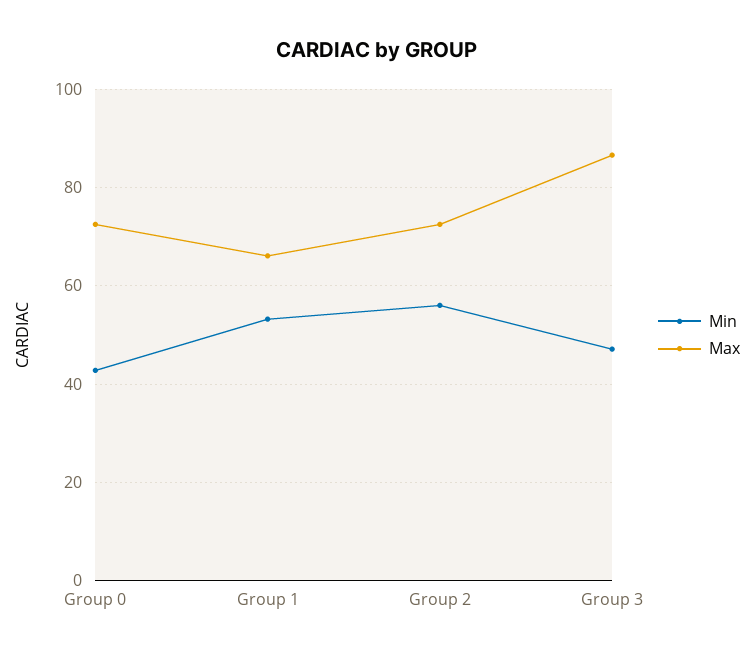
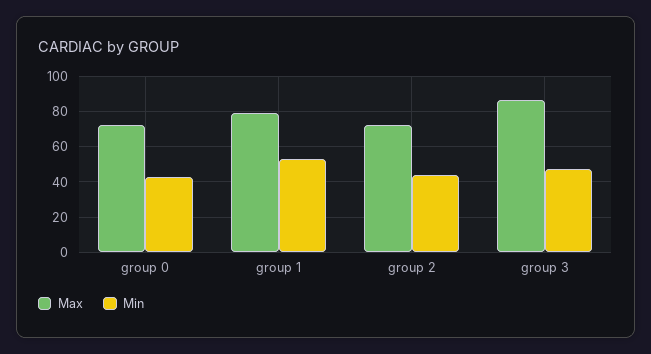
Max, Group 1: 66 -> 80
Min, Group 2: 56 -> 45

